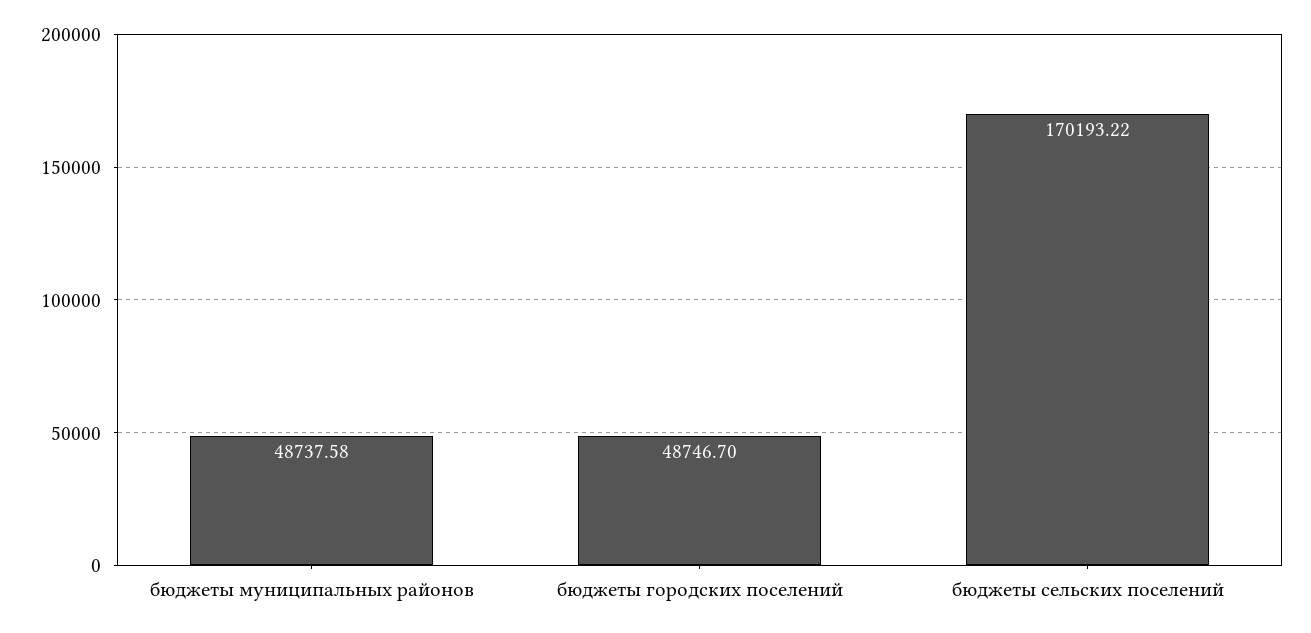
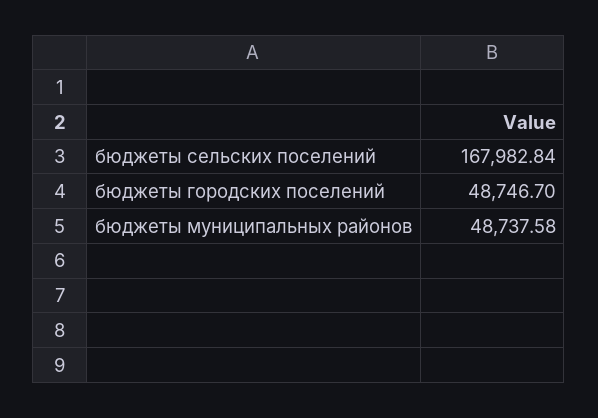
бюджеты сельских поселений: 170193.22 -> 167982.84

